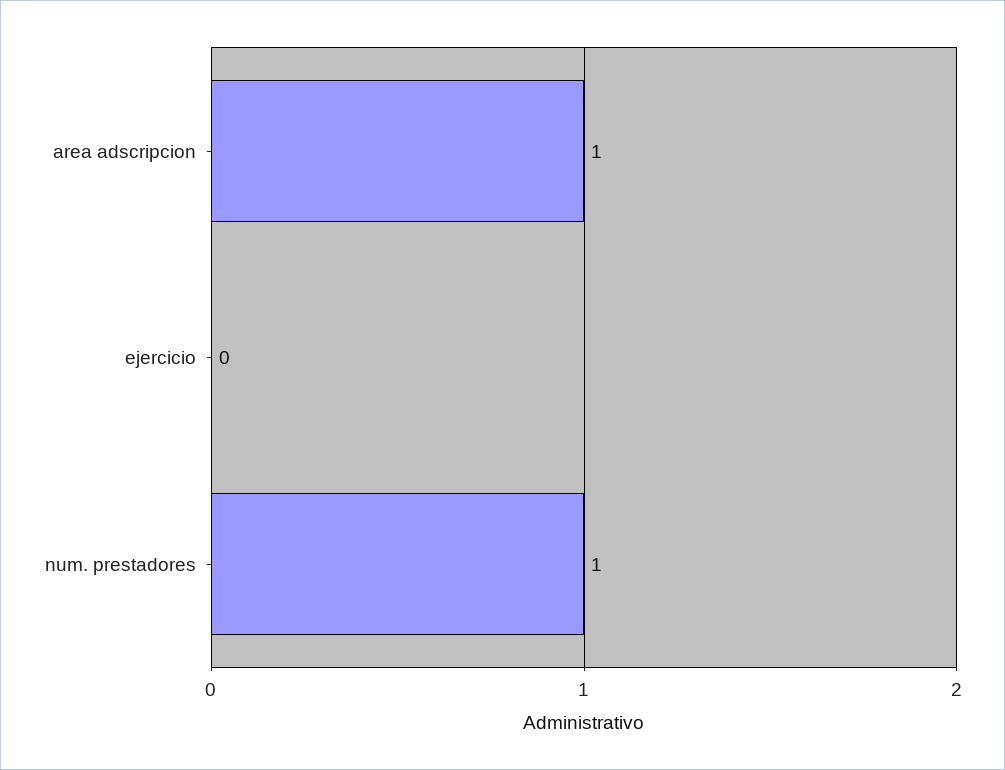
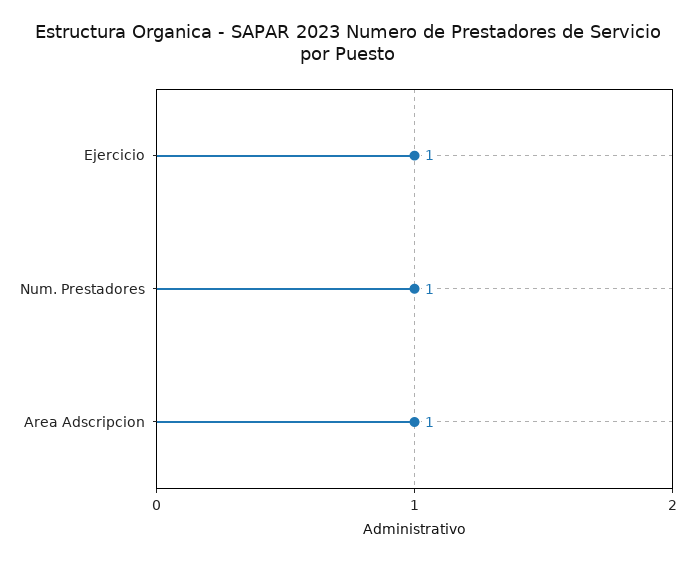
ejercicio: 0 -> 1

